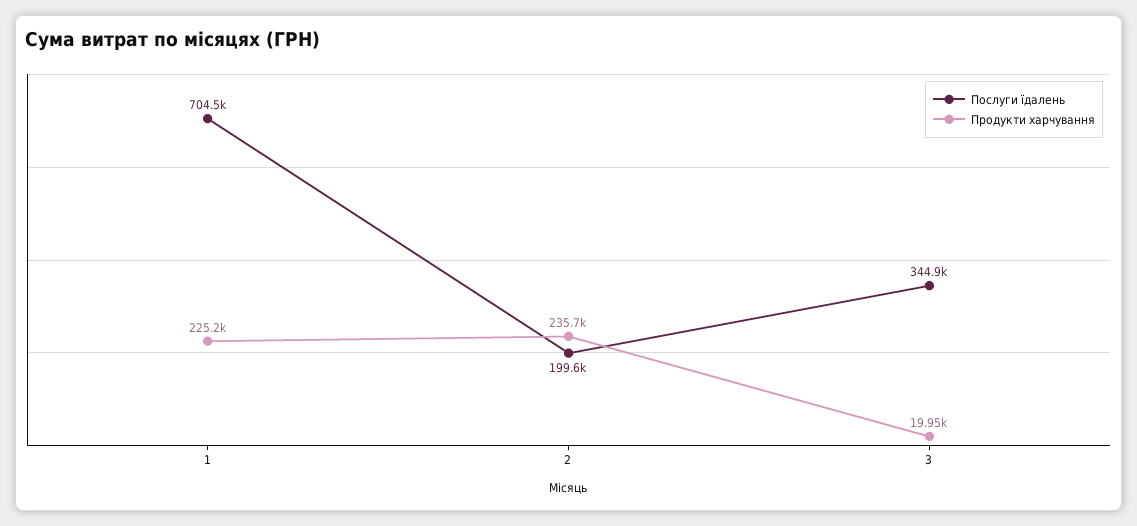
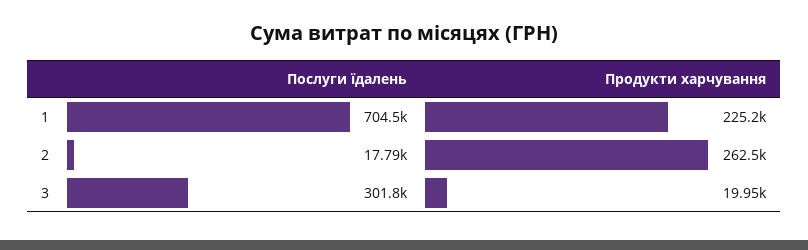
Послуги їдалень, 2: 199600 -> 17790
Продукти харчування, 2: 235700 -> 262500
Послуги їдалень, 3: 344900 -> 301800

